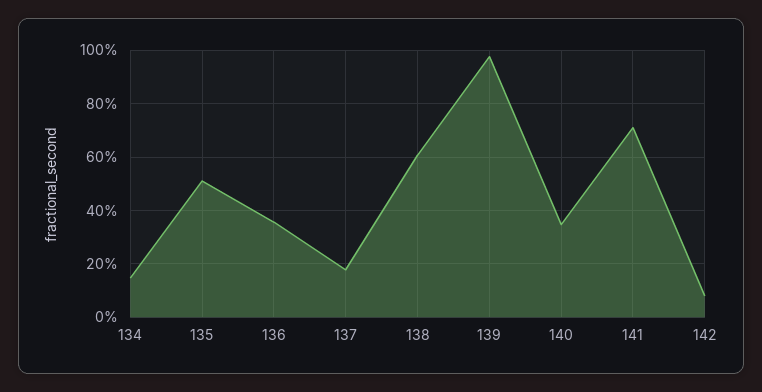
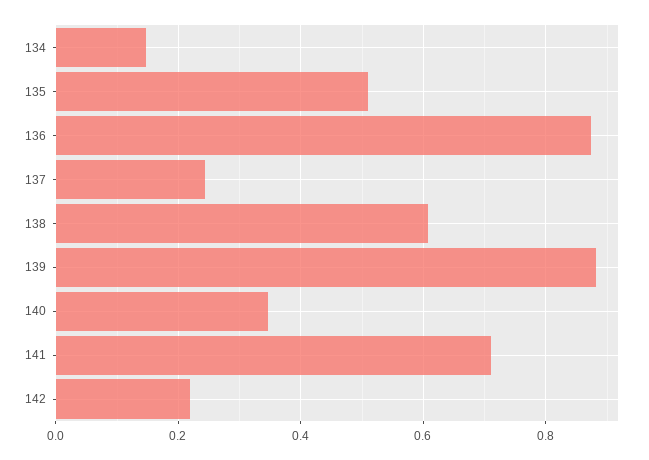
136: 0.35 -> 0.88
137: 0.175 -> 0.24
139: 0.975 -> 0.88
142: 0.075 -> 0.22

